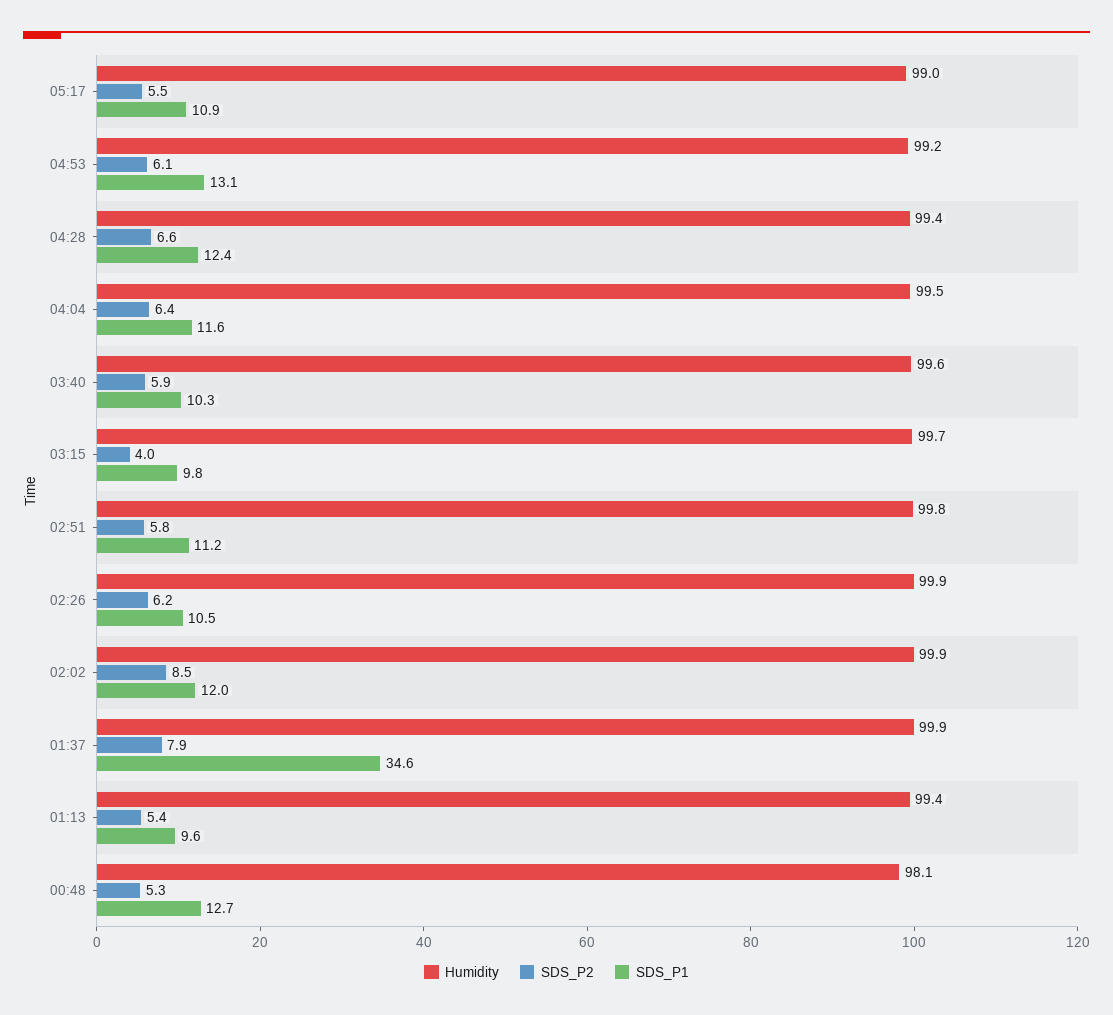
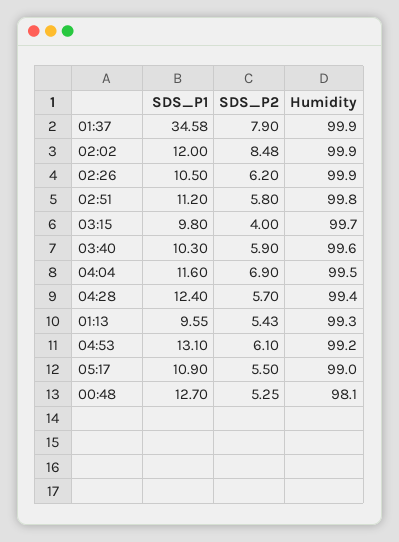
SDS_P2, 04:28: 6.6 -> 5.7
SDS_P2, 04:04: 6.4 -> 6.9
Humidity, 01:13: 99.4 -> 99.3

